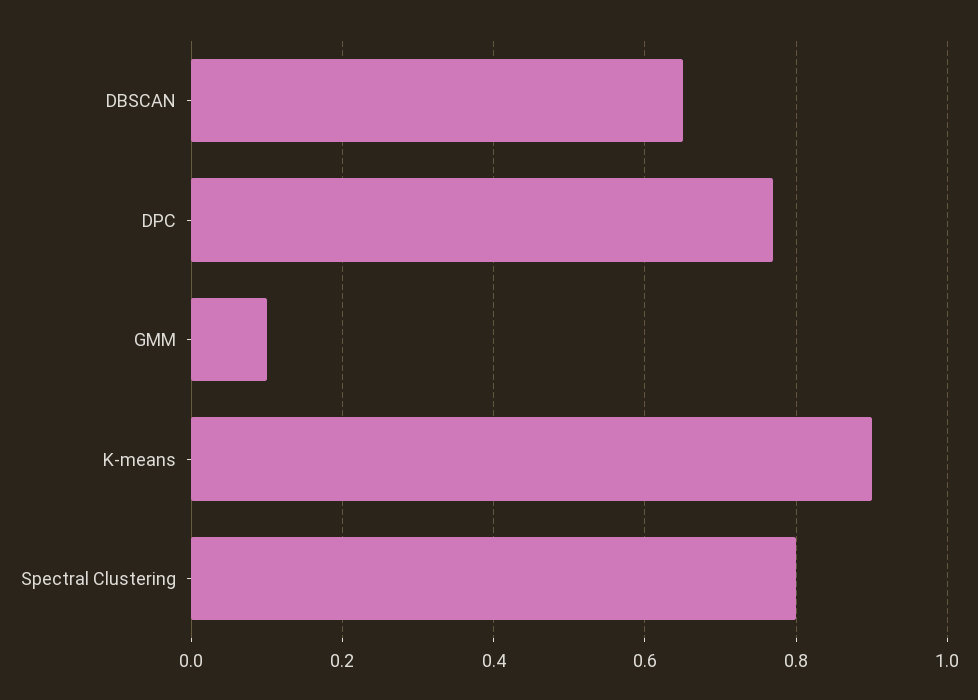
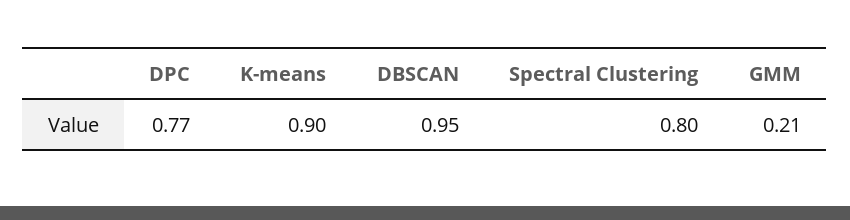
DBSCAN: 0.65 -> 0.95
GMM: 0.1 -> 0.21

